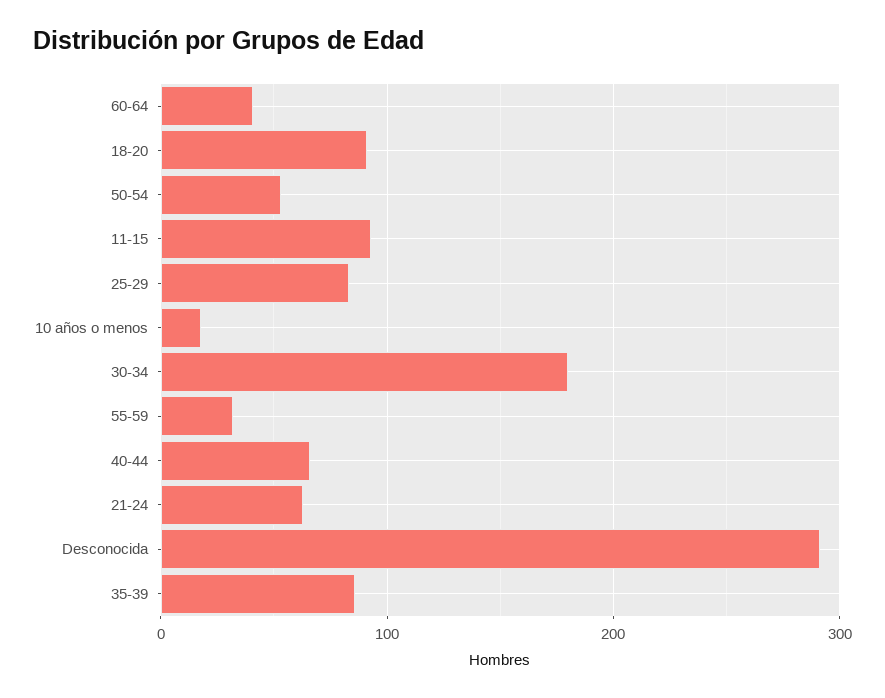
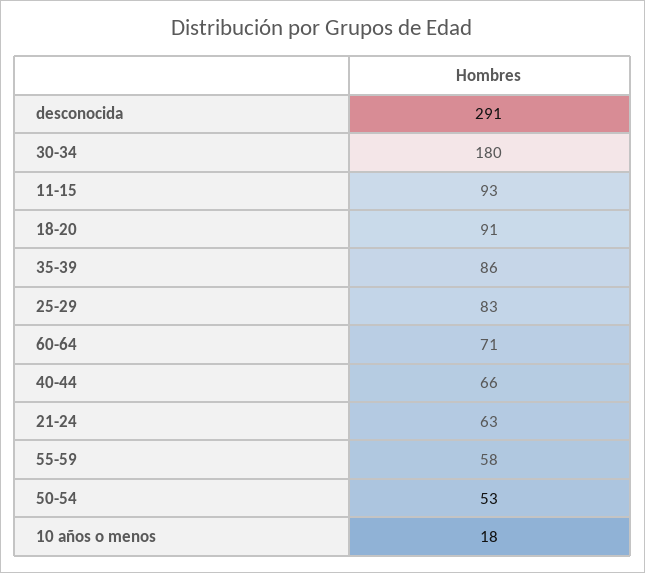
60-64: 40 -> 71
55-59: 30 -> 58

